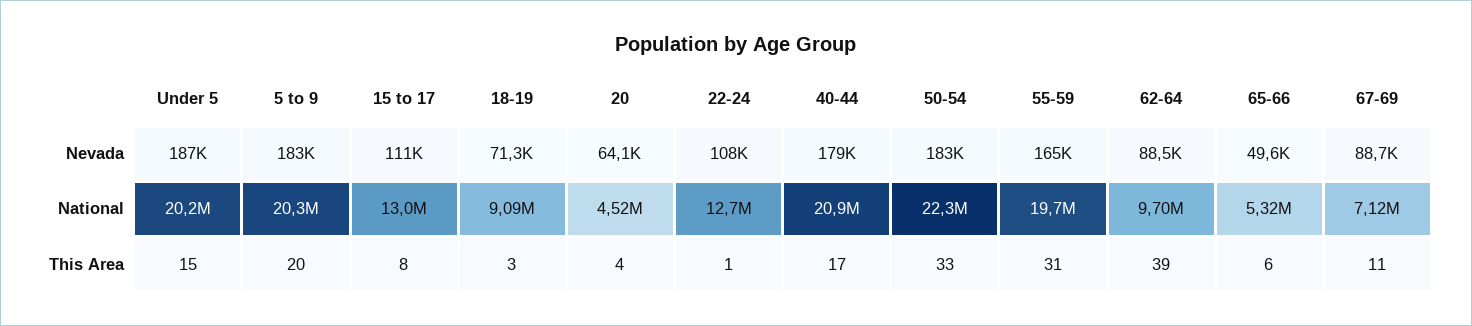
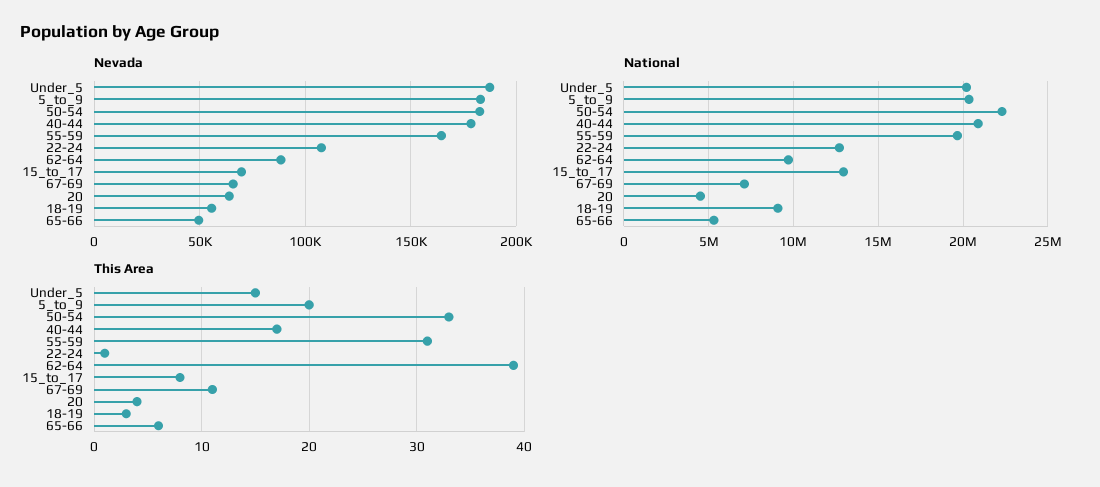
Nevada, 15 to 17: 111000 -> 70000
Nevada, 18-19: 71300 -> 55000
Nevada, 67-69: 88700 -> 65000

